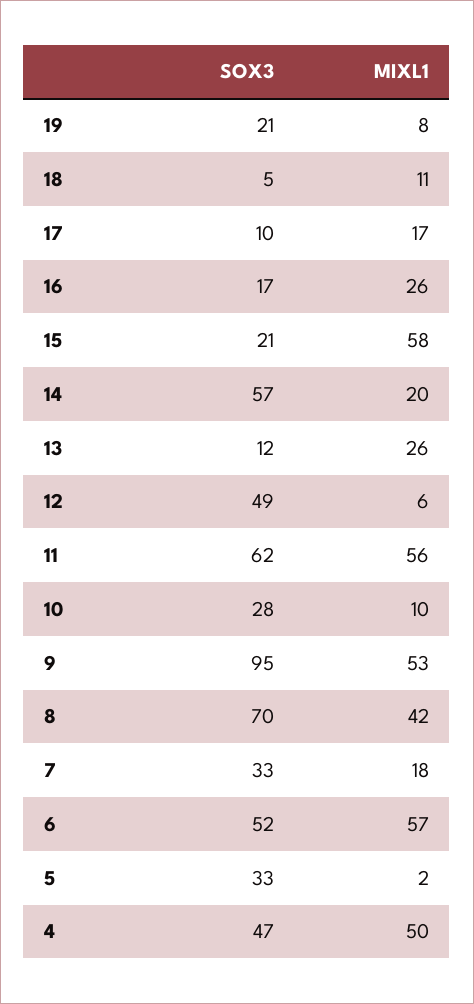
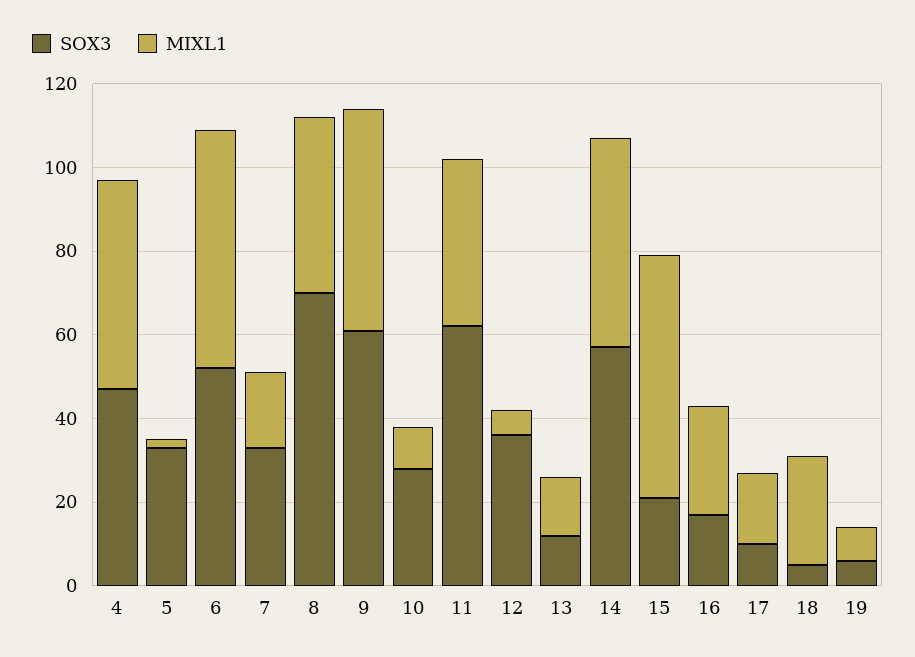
SOX3, 19: 21 -> 5
MIXL1, 18: 11 -> 25
MIXL1, 14: 20 -> 50
MIXL1, 13: 26 -> 15
SOX3, 12: 49 -> 35
MIXL1, 11: 56 -> 40
SOX3, 9: 95 -> 60

